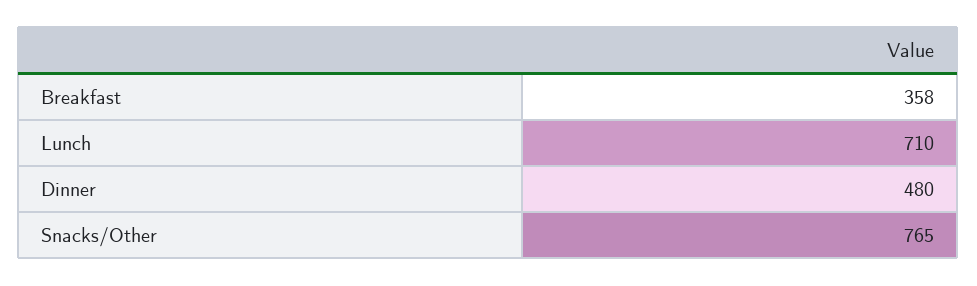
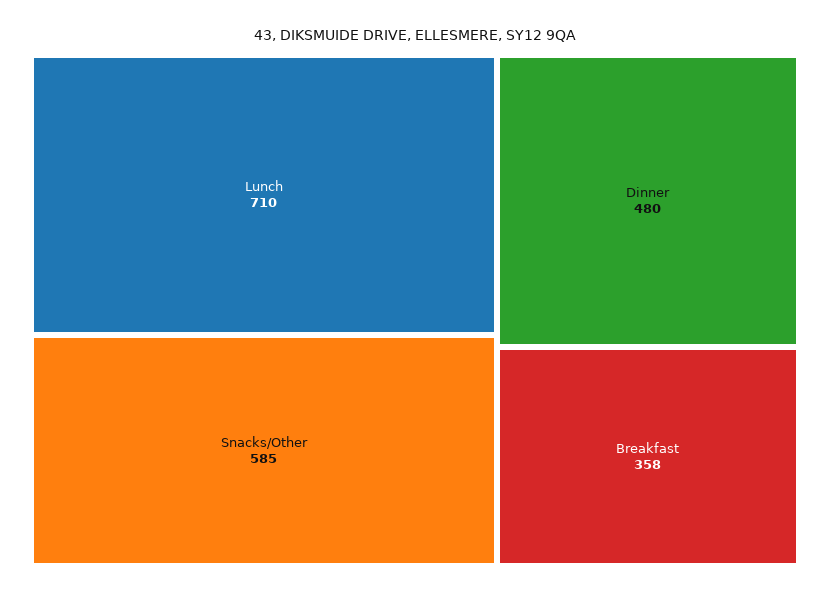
Snacks/Other: 765 -> 585

